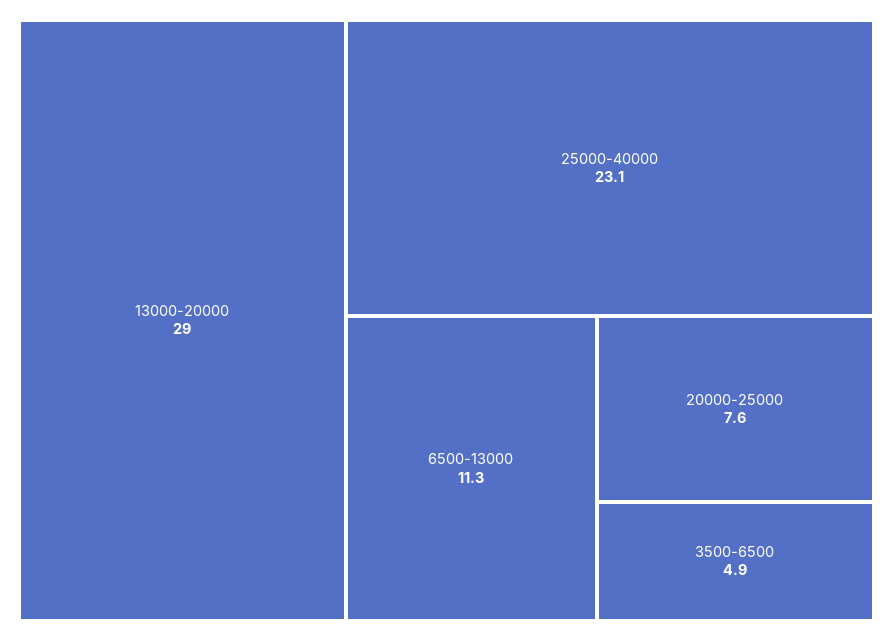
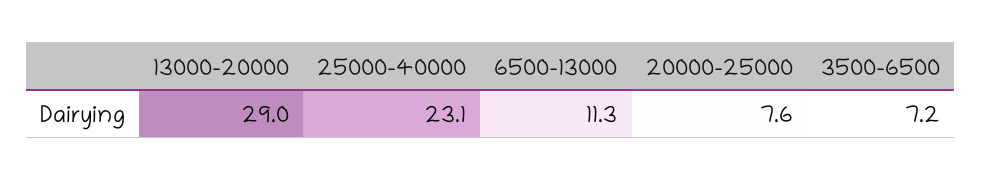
3500-6500: 4.9 -> 7.2

